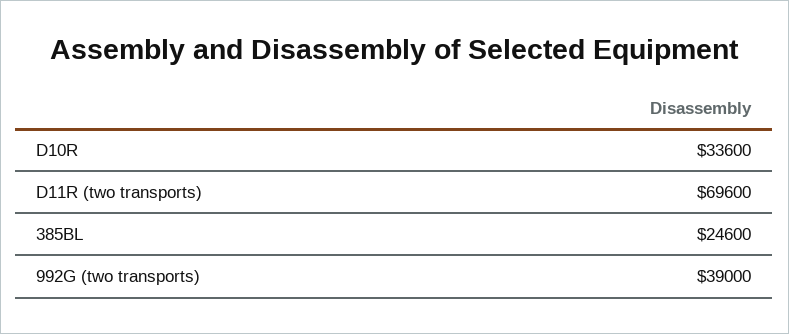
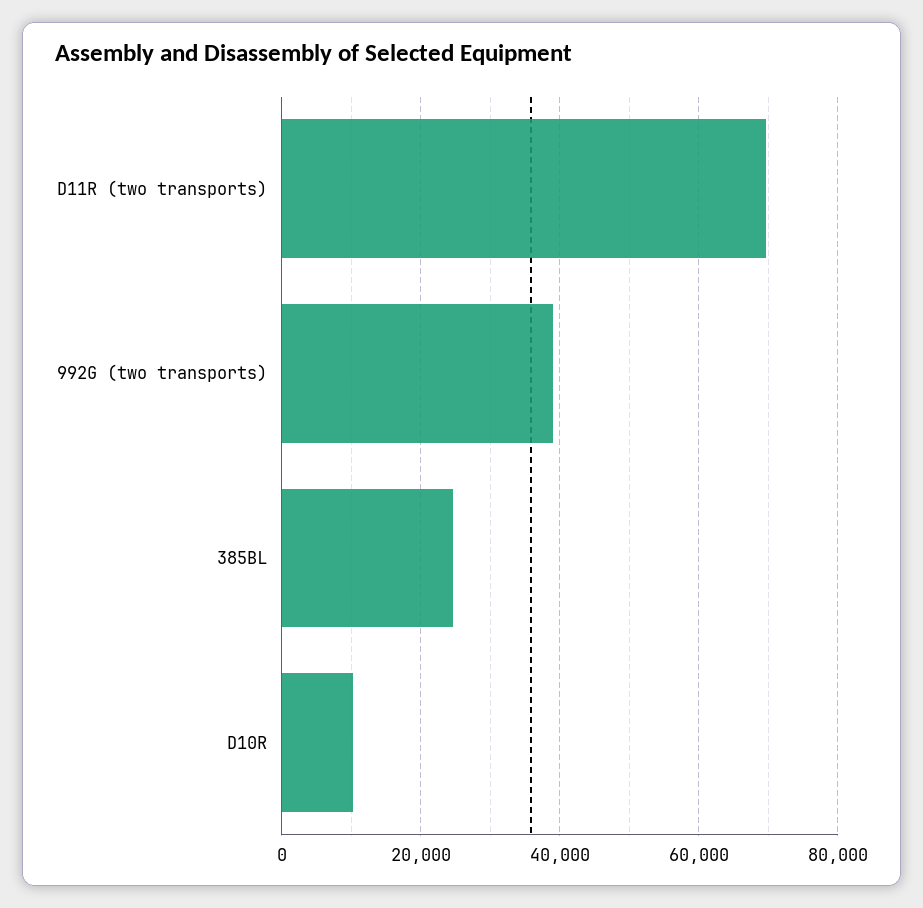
D10R: 33600 -> 10000

